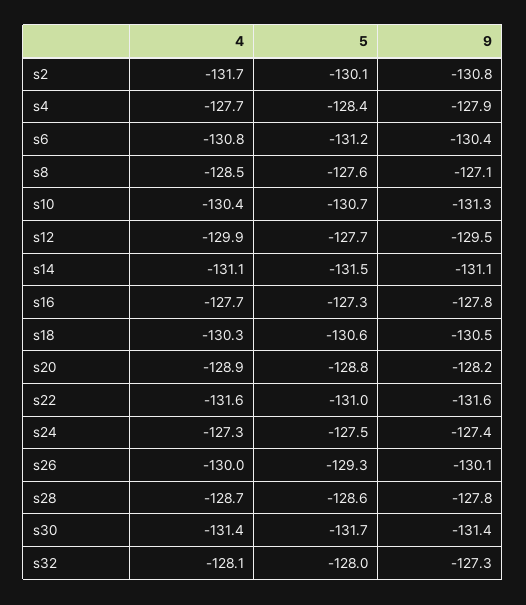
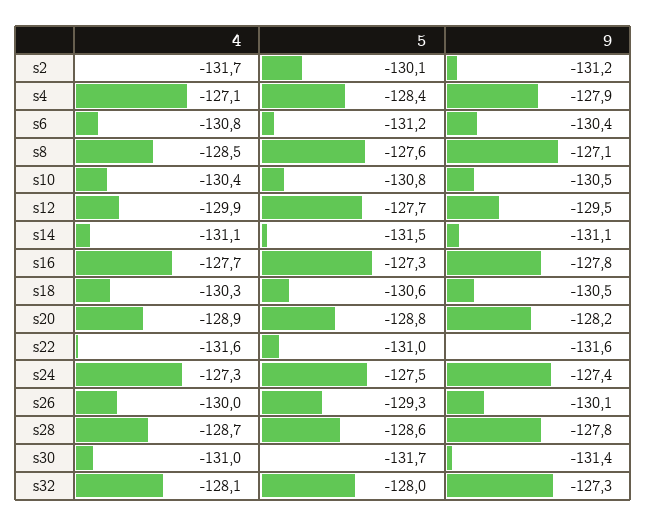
9, s2: -130.8 -> -131.2
4, s4: -127.7 -> -127.1
5, s10: -130.7 -> -130.8
9, s10: -131.3 -> -130.5
4, s30: -131.4 -> -131

